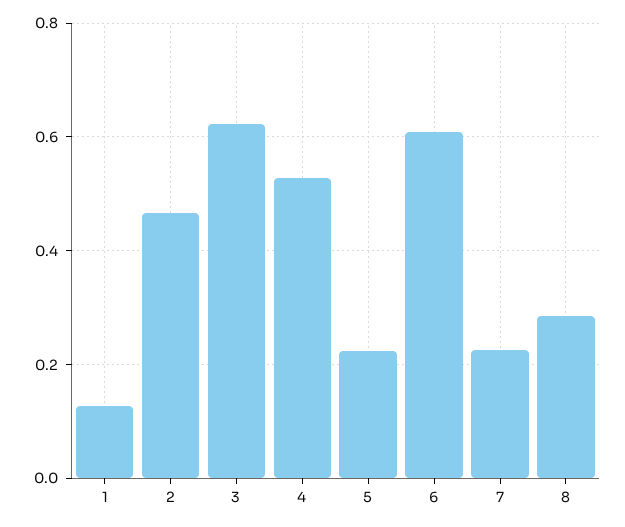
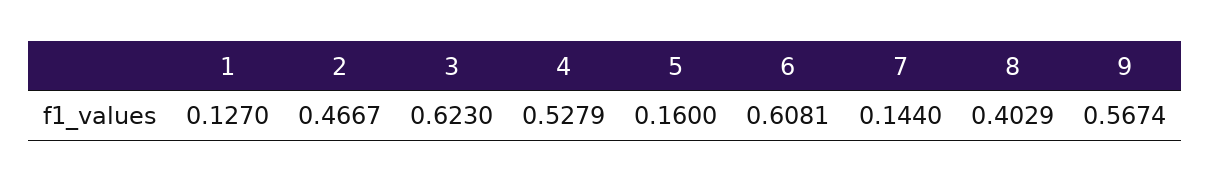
5: 0.22 -> 0.16
7: 0.22 -> 0.144
8: 0.28 -> 0.4029
9: none -> 0.5674

